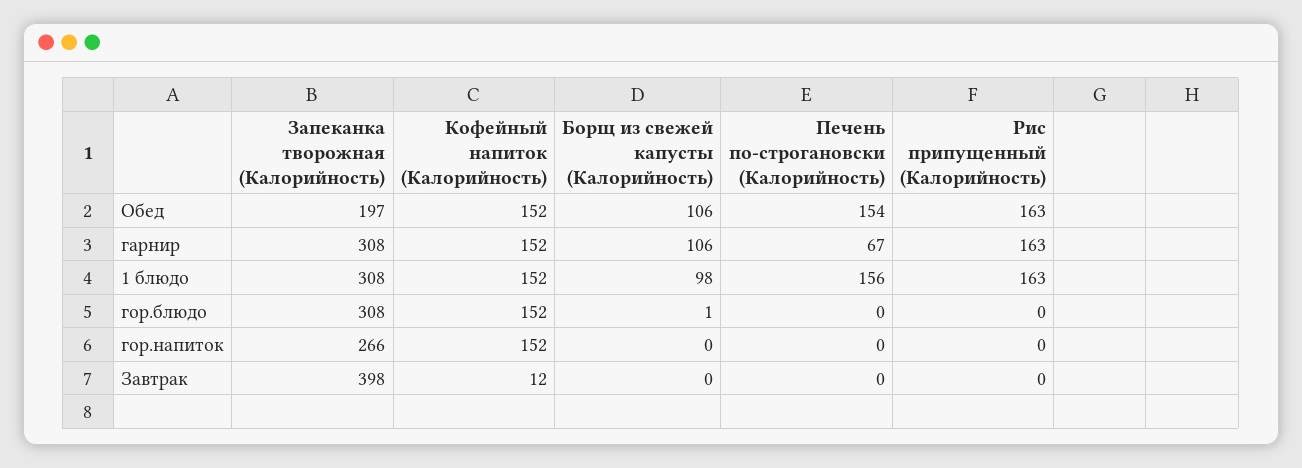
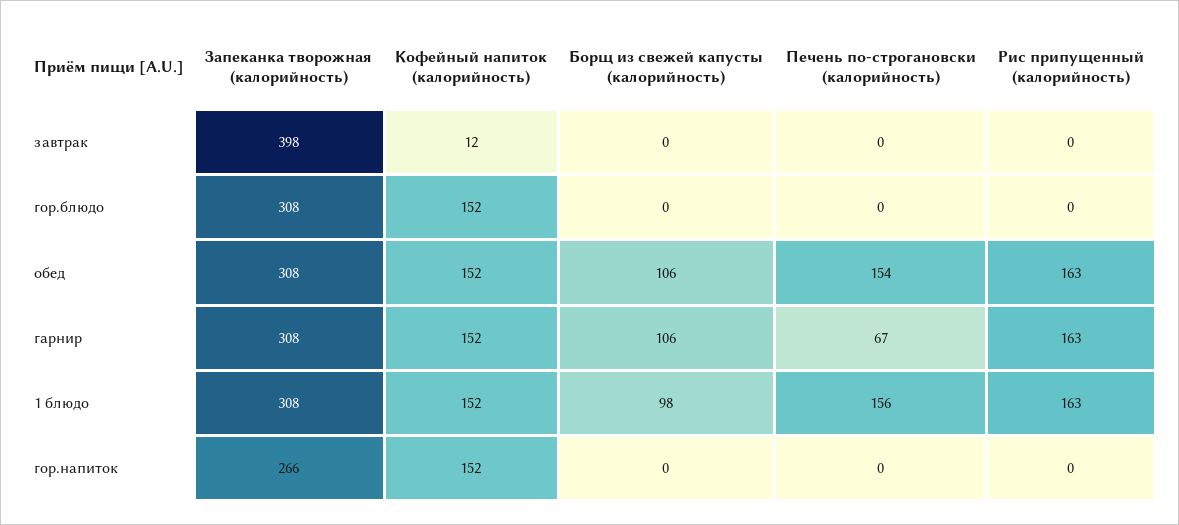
Запеканка творожная (Калорийность), Обед: 197 -> 308
Борщ из свежей капусты (Калорийность), гор.блюдо: 1 -> 0

